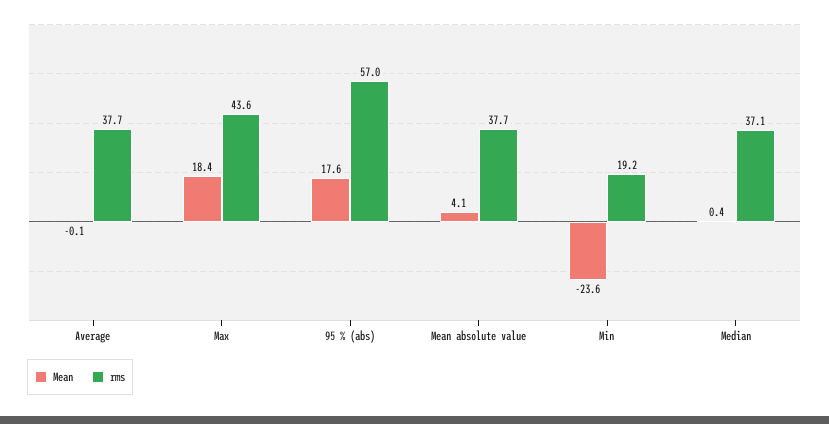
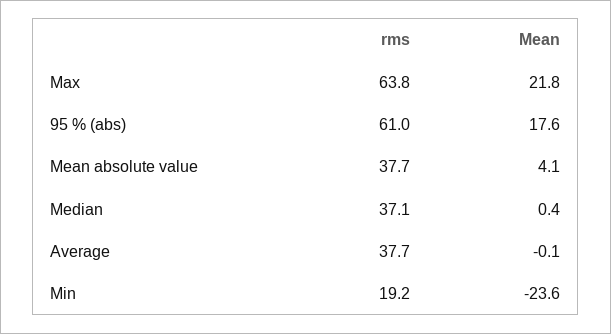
Mean, Max: 18.4 -> 21.8
rms, Max: 43.6 -> 63.8
rms, 95 % (abs): 57 -> 61

